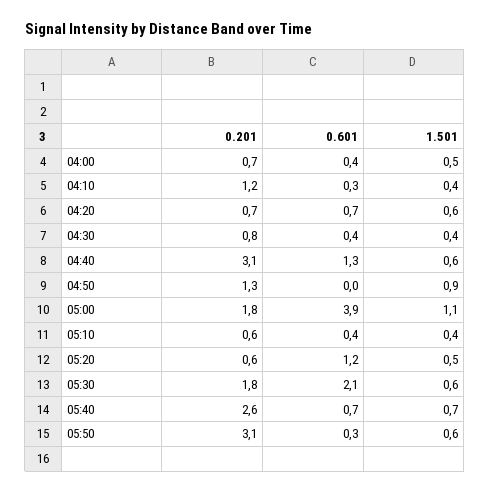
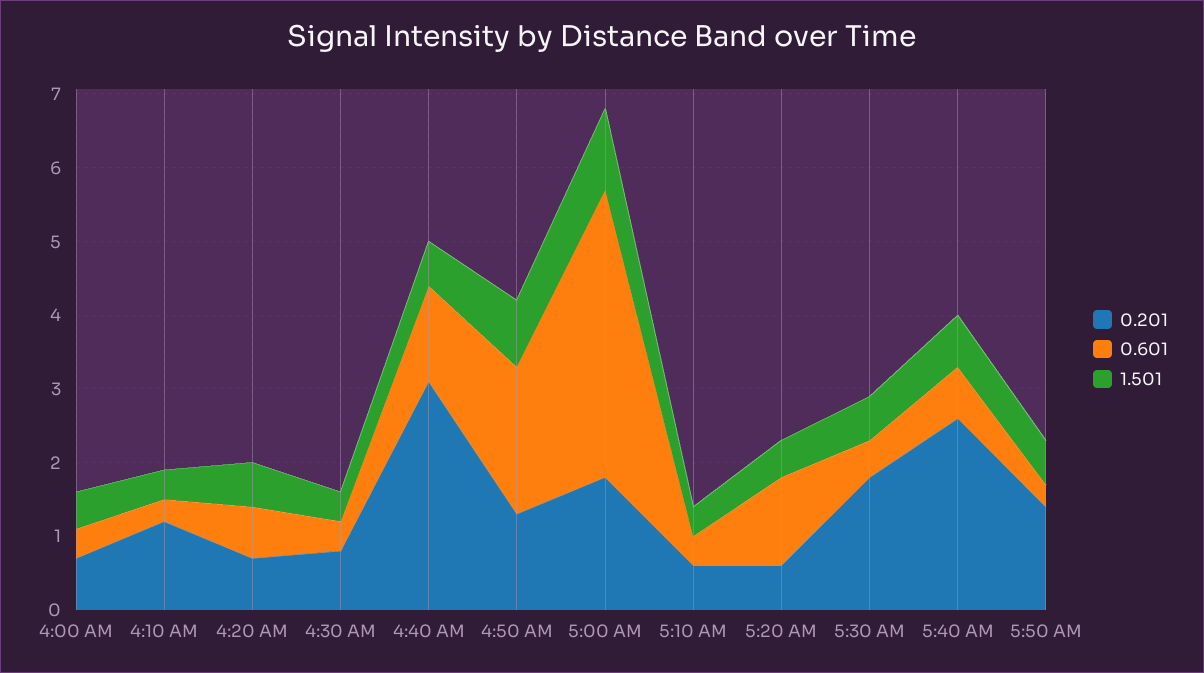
0.601, 04:50: 0 -> 2
0.601, 05:30: 2.1 -> 0.5
0.201, 05:50: 3.1 -> 1.5

